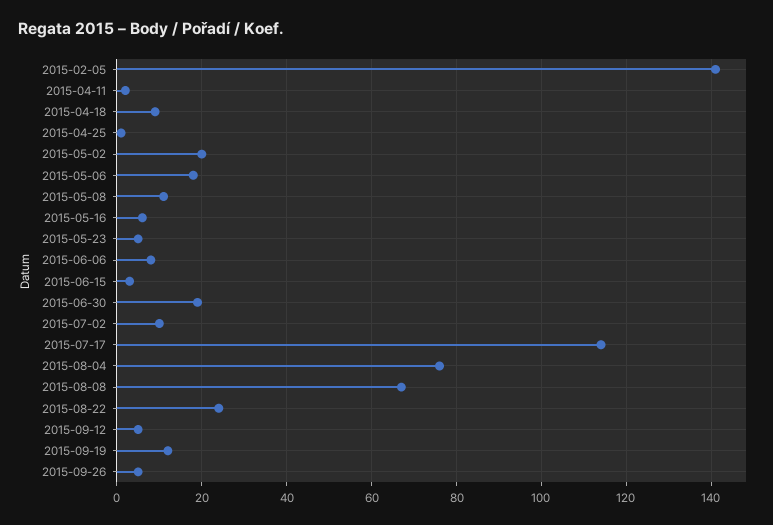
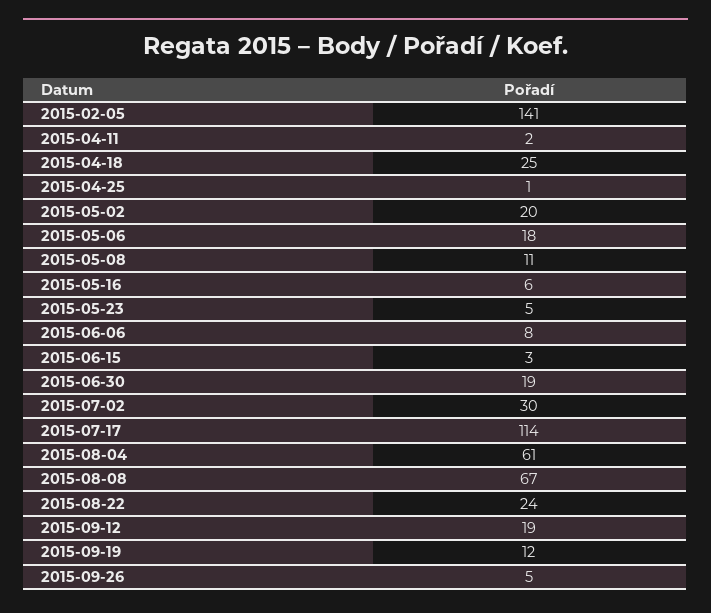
2015-04-18: 10 -> 25
2015-07-02: 10 -> 30
2015-08-04: 75 -> 61
2015-09-12: 5 -> 19

